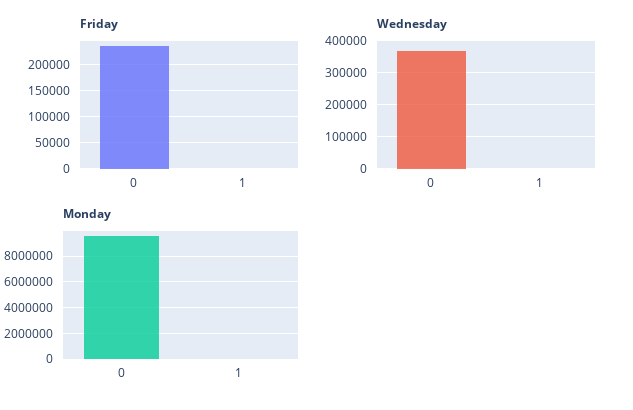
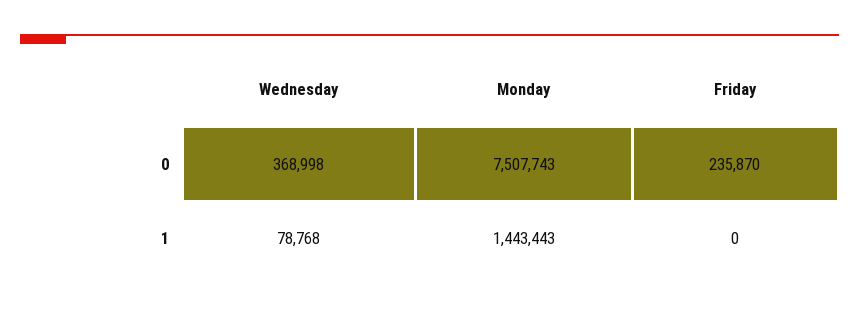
Wednesday, 1: 0 -> 78768
Monday, 0: 9500000 -> 7507743
Monday, 1: 0 -> 1443443

